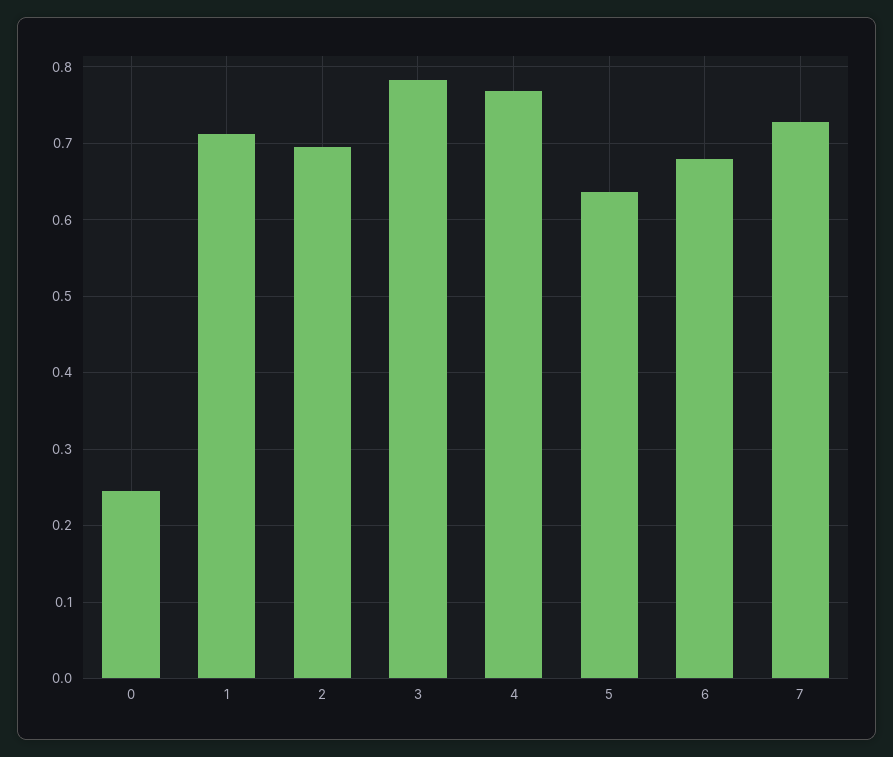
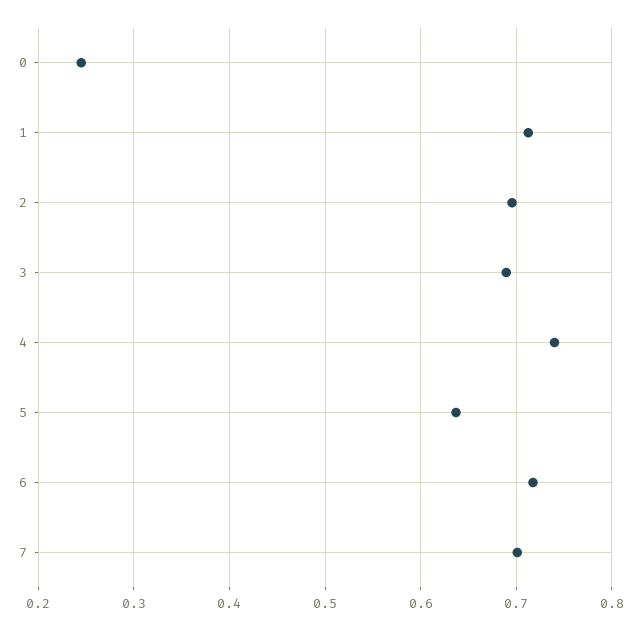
3: 0.78 -> 0.69
4: 0.77 -> 0.74
6: 0.68 -> 0.72
7: 0.73 -> 0.7

